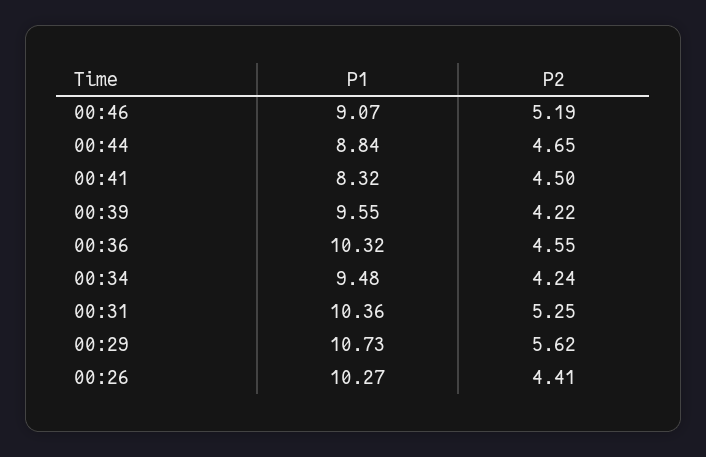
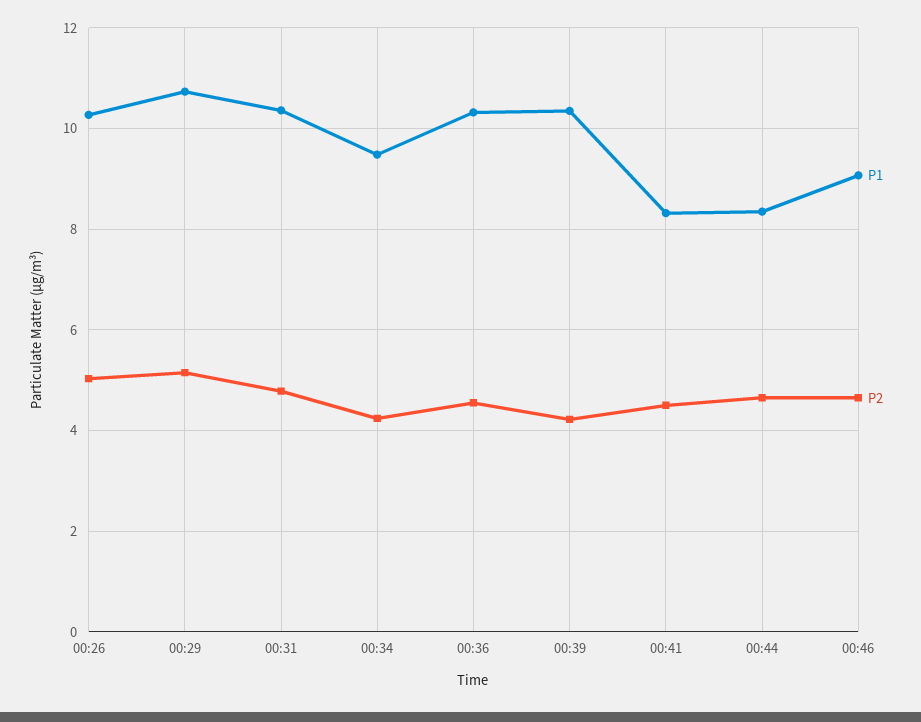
P2, 00:46: 5.19 -> 4.6
P1, 00:44: 8.84 -> 8.4
P1, 00:39: 9.55 -> 10.4
P2, 00:31: 5.25 -> 4.8
P2, 00:29: 5.62 -> 5.2
P2, 00:26: 4.41 -> 5

